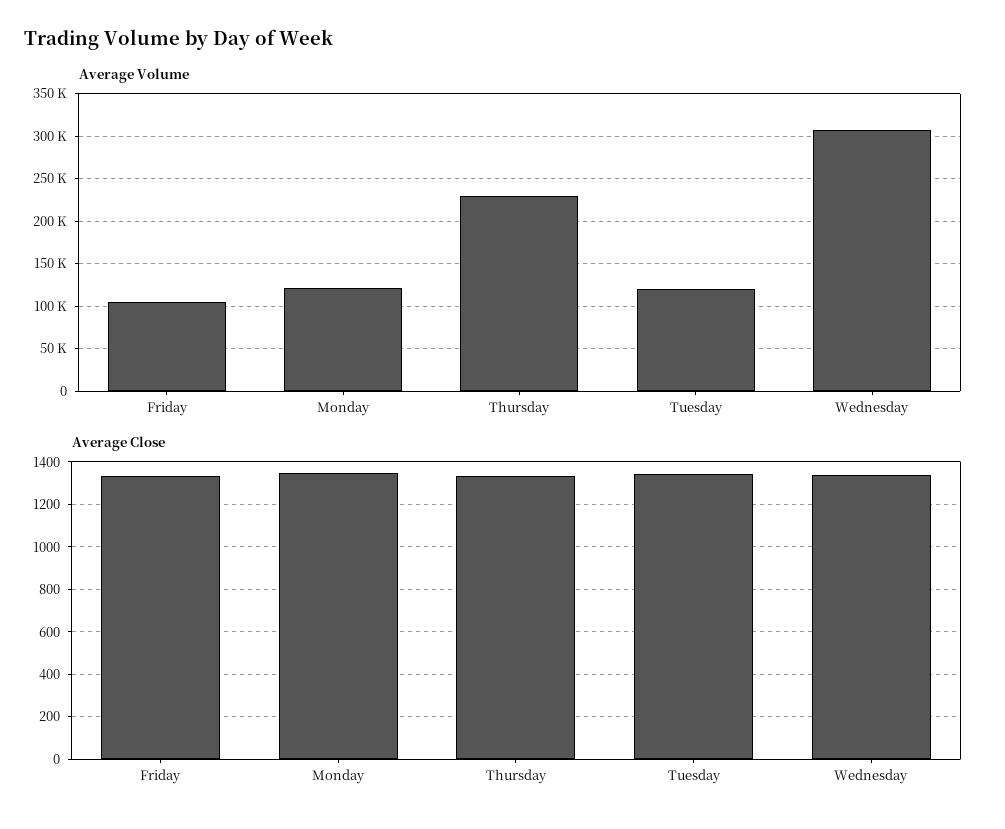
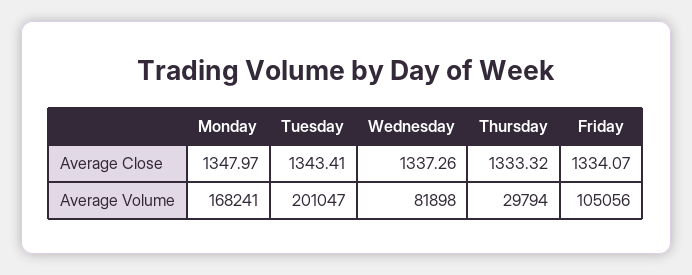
Average Volume, Monday: 120000 -> 168241
Average Volume, Thursday: 230000 -> 29794
Average Volume, Tuesday: 120000 -> 201047
Average Volume, Wednesday: 310000 -> 81898

